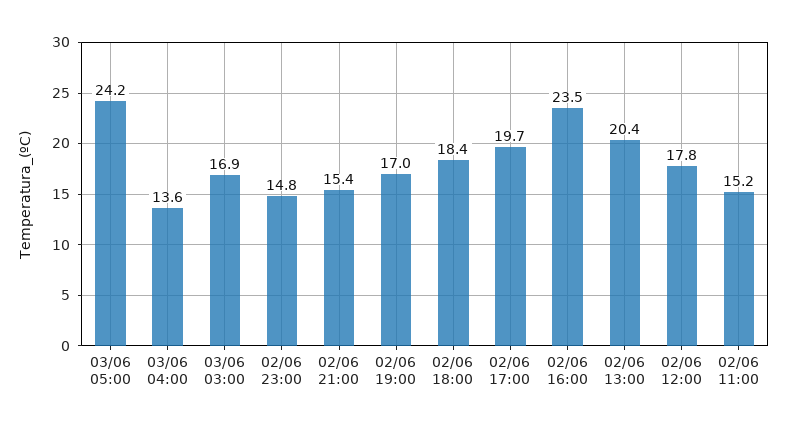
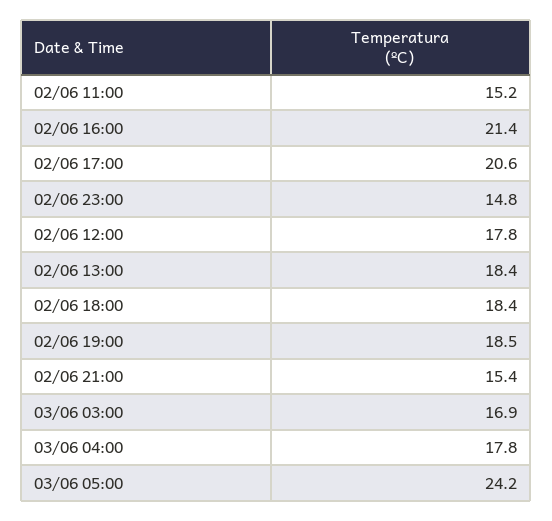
03/06 04:00: 13.6 -> 17.8
02/06 19:00: 17 -> 18.5
02/06 17:00: 19.7 -> 20.6
02/06 16:00: 23.5 -> 21.4
02/06 13:00: 20.4 -> 18.4

